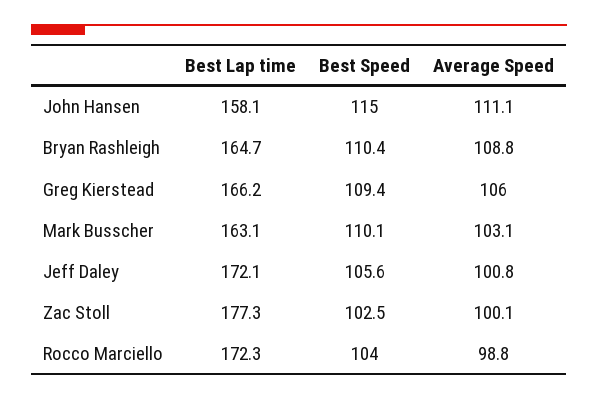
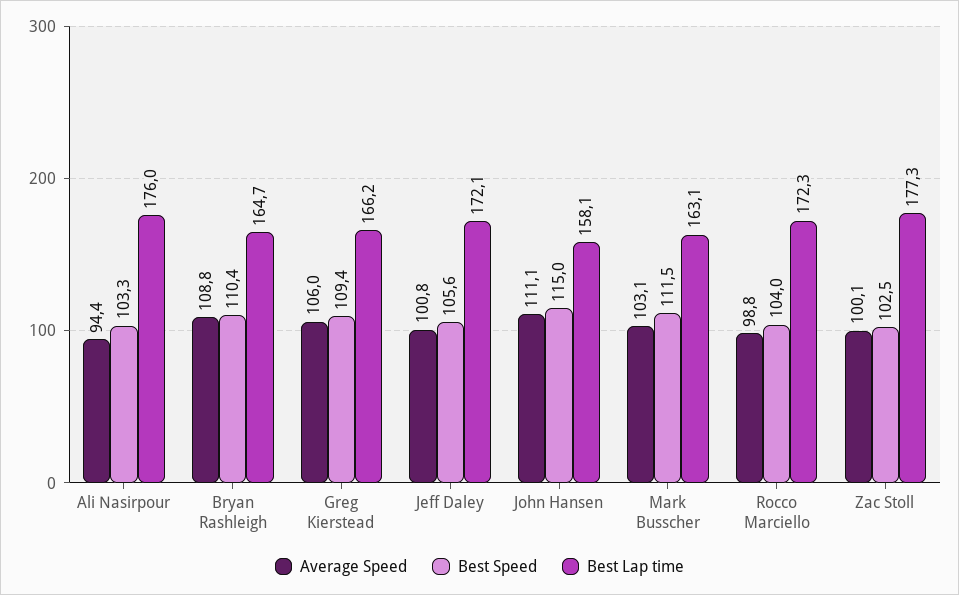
Best Speed, Mark Busscher: 110.1 -> 111.5
Average Speed, Ali Nasirpour: none -> 94.4
Best Speed, Ali Nasirpour: none -> 103.3
Best Lap time, Ali Nasirpour: none -> 176

